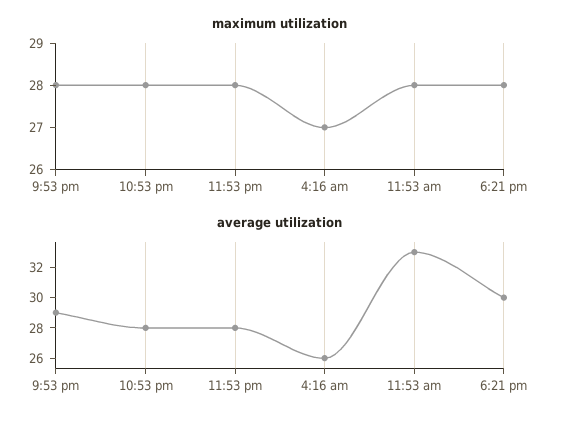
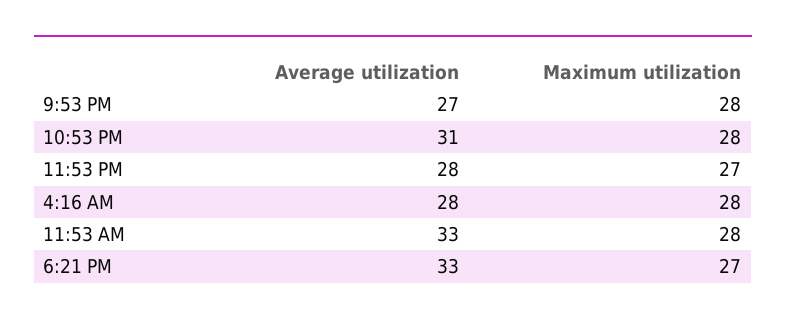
maximum utilization, 11:53 pm: 28 -> 27
maximum utilization, 4:16 am: 27 -> 28
maximum utilization, 6:21 pm: 28 -> 27
average utilization, 9:53 pm: 29 -> 27
average utilization, 10:53 pm: 28 -> 31
average utilization, 4:16 am: 26 -> 28
average utilization, 6:21 pm: 30 -> 33

